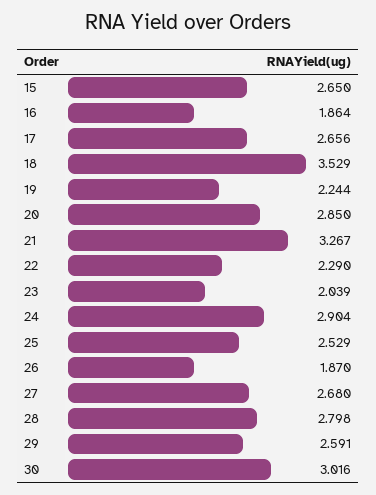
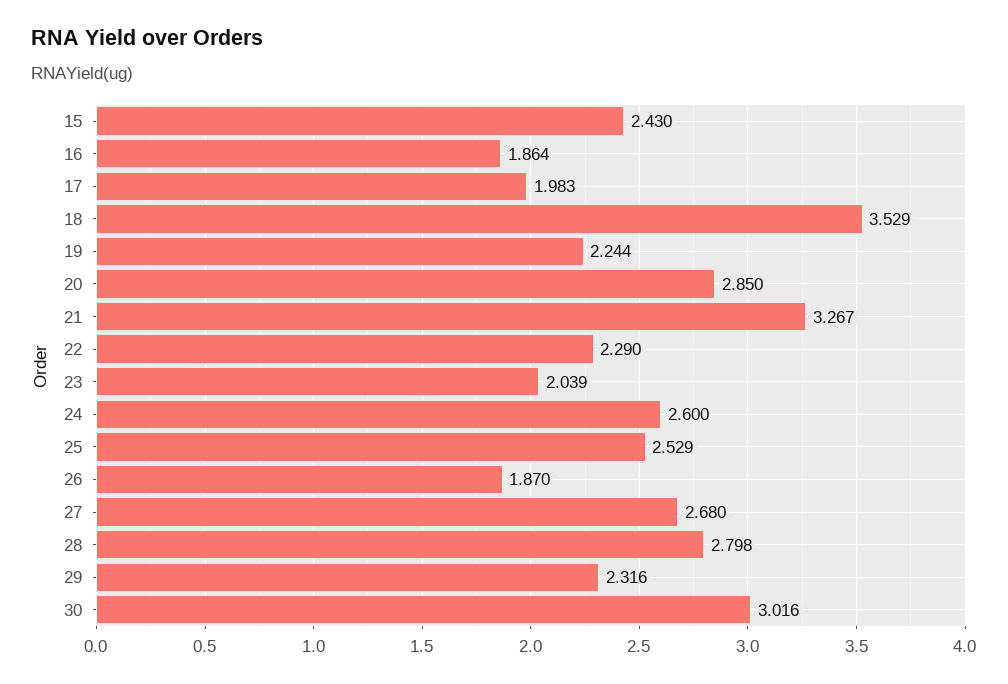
15: 2.65 -> 2.43
17: 2.656 -> 1.983
24: 2.904 -> 2.6
29: 2.591 -> 2.316

